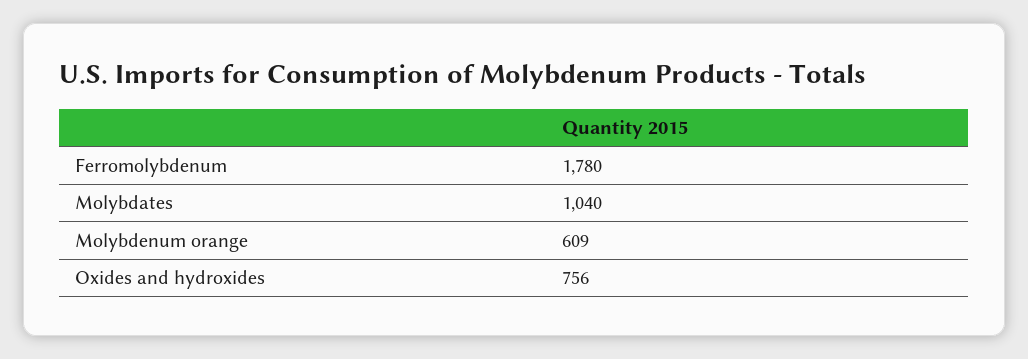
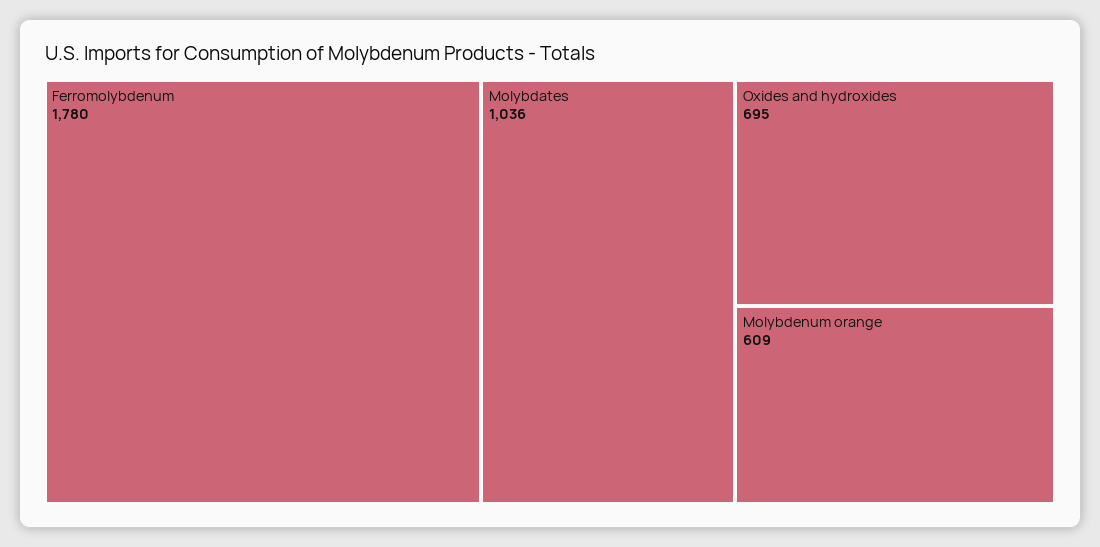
Molybdates: 1040 -> 1036
Oxides and hydroxides: 756 -> 695

